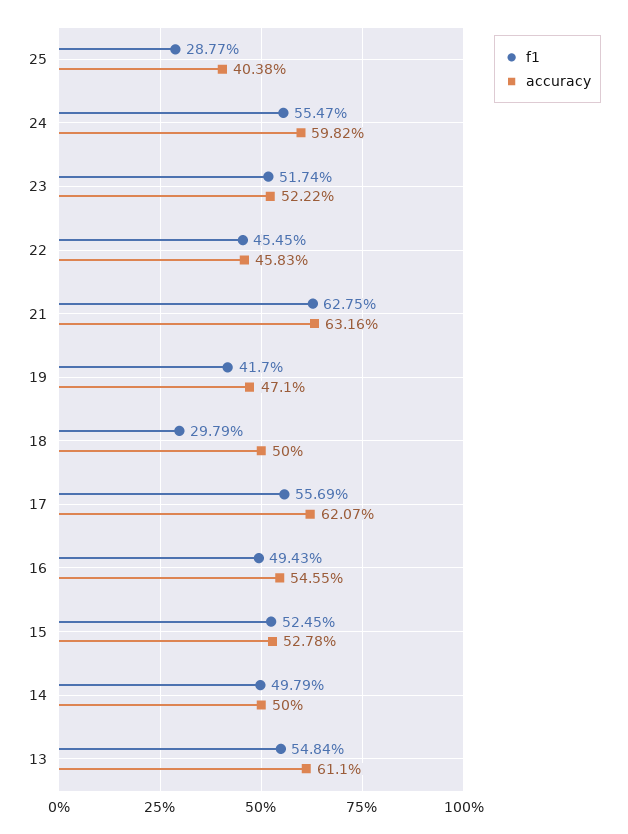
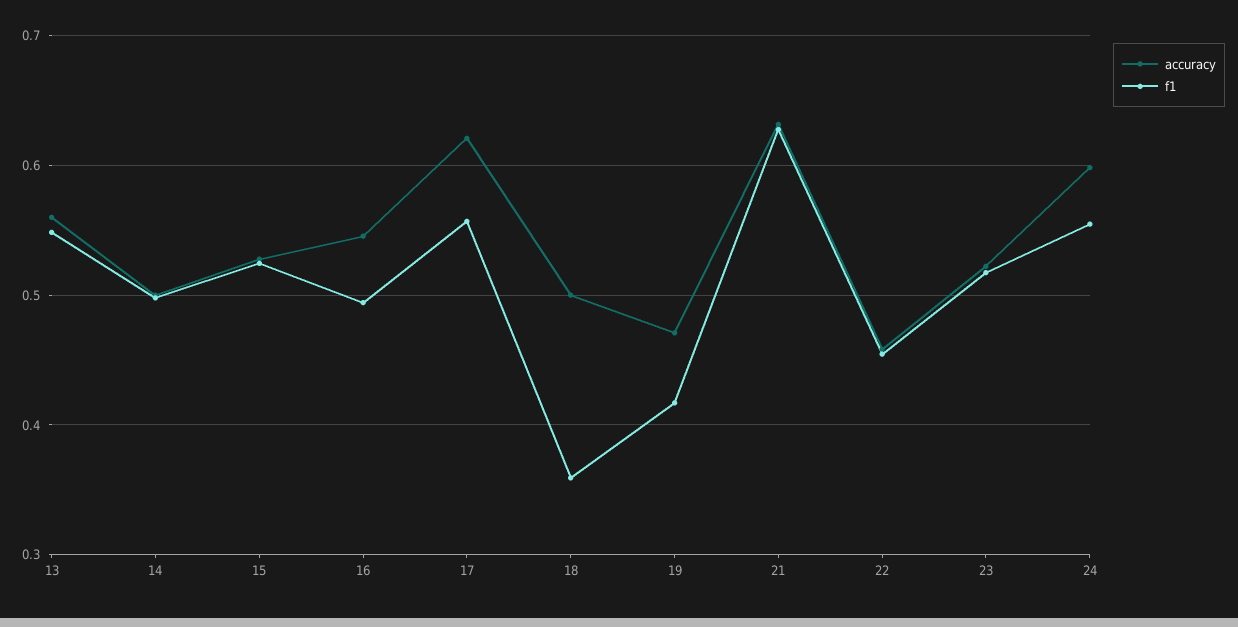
f1, 25: 0.2877 -> none
accuracy, 25: 0.4038 -> none
f1, 18: 0.2979 -> 0.36
accuracy, 13: 0.611 -> 0.56

